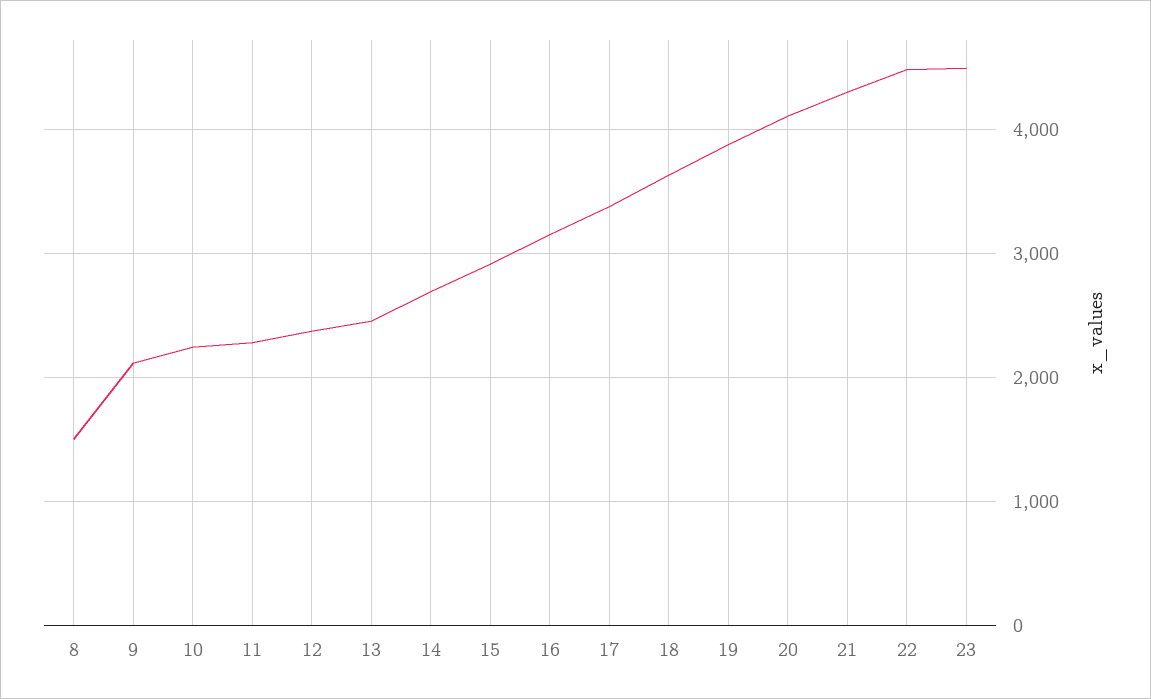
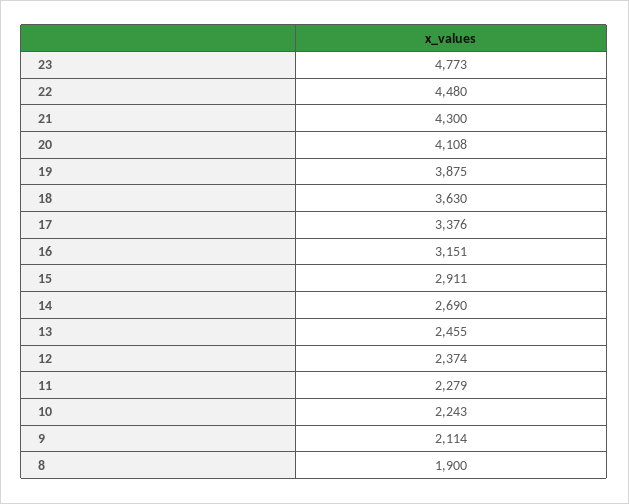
8: 1500 -> 1900
23: 4500 -> 4773

